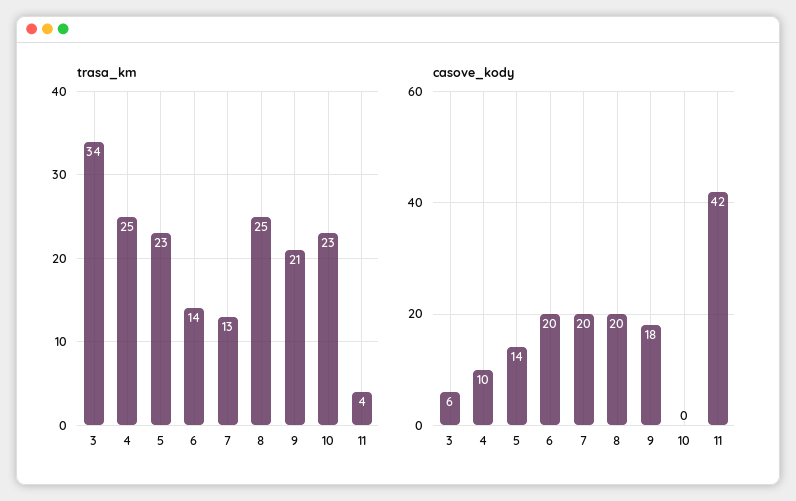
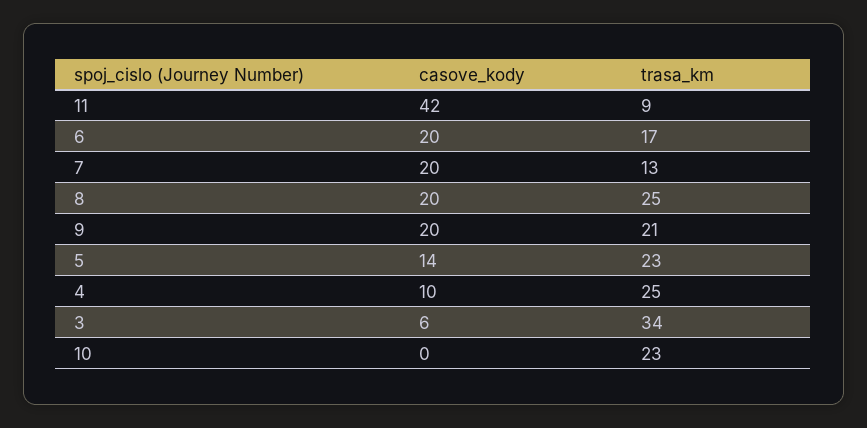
trasa_km, 6: 14 -> 17
trasa_km, 11: 4 -> 9
casove_kody, 9: 18 -> 20

